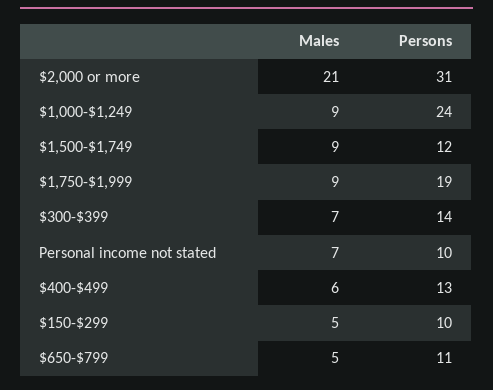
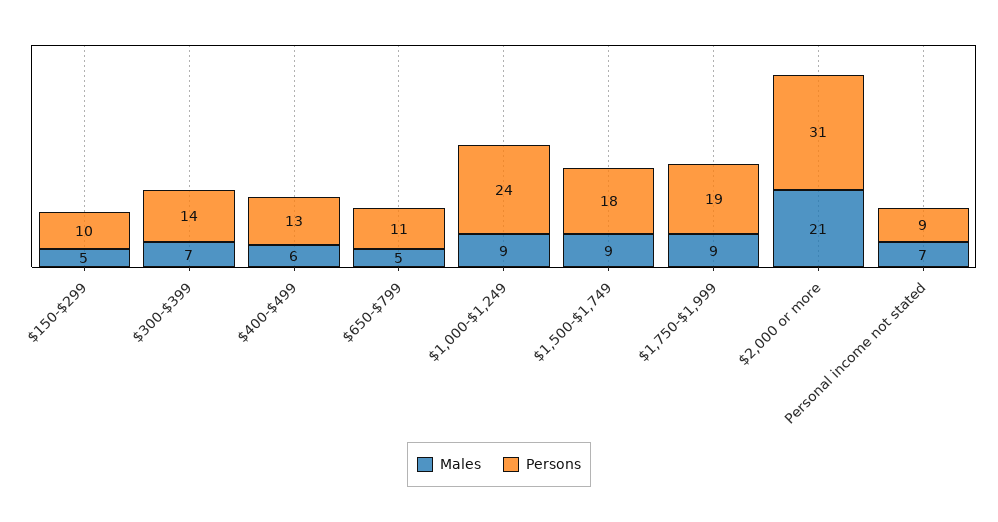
Persons, $1,500-$1,749: 12 -> 18
Persons, Personal income not stated: 10 -> 9

